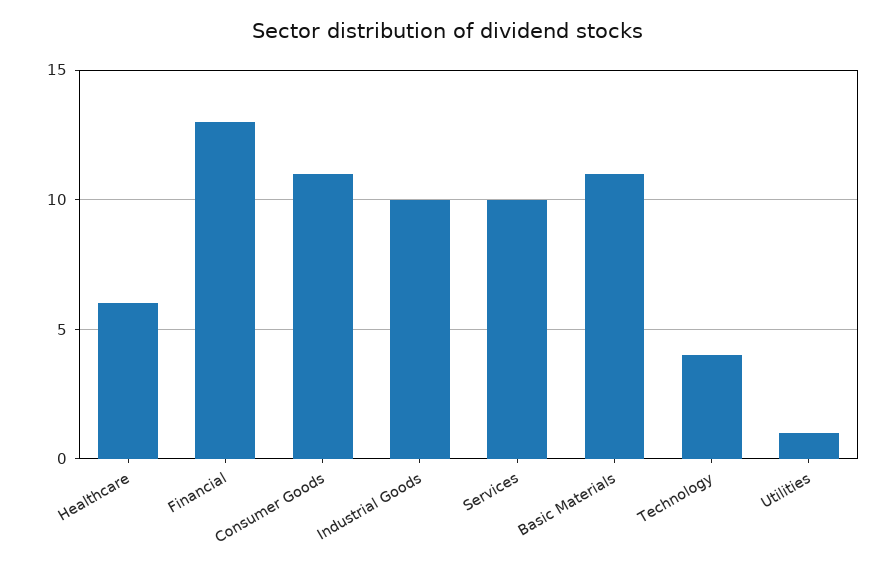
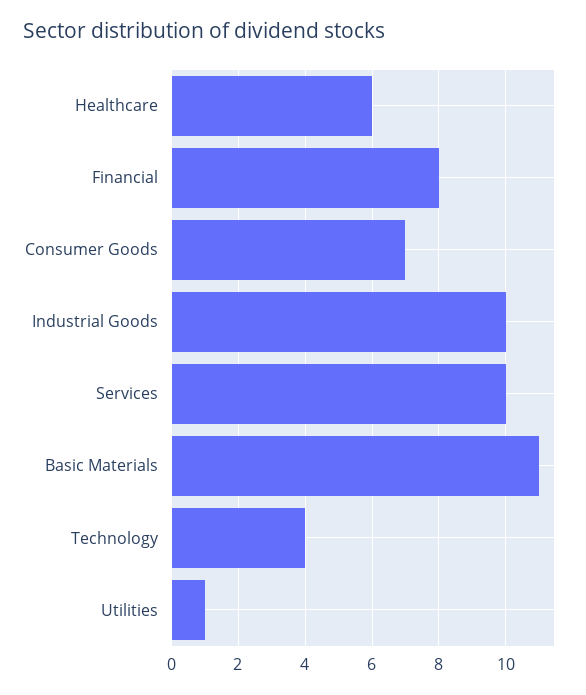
Financial: 13 -> 8
Consumer Goods: 11 -> 7

